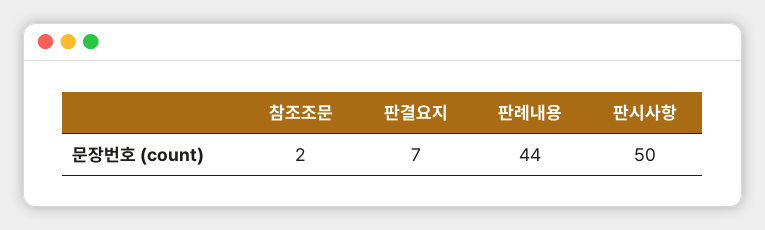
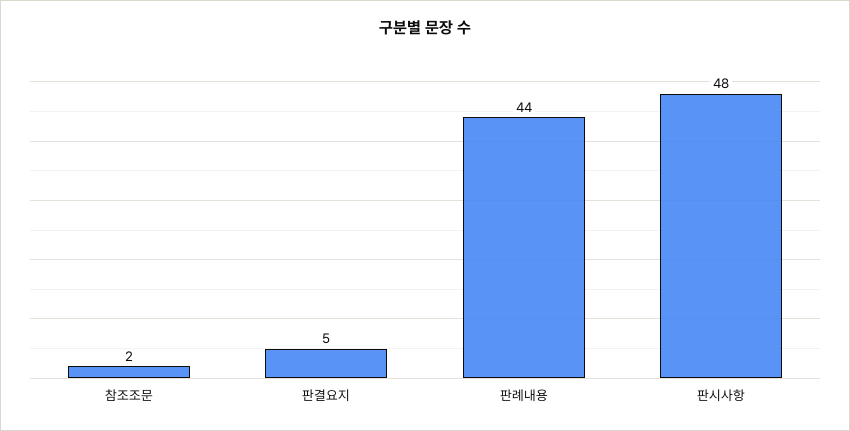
판결요지: 7 -> 5
판시사항: 50 -> 48

